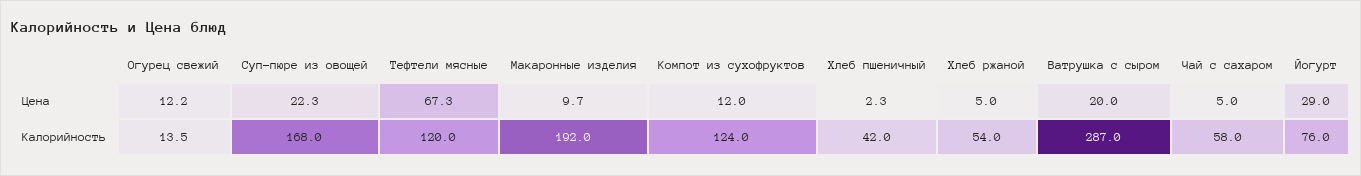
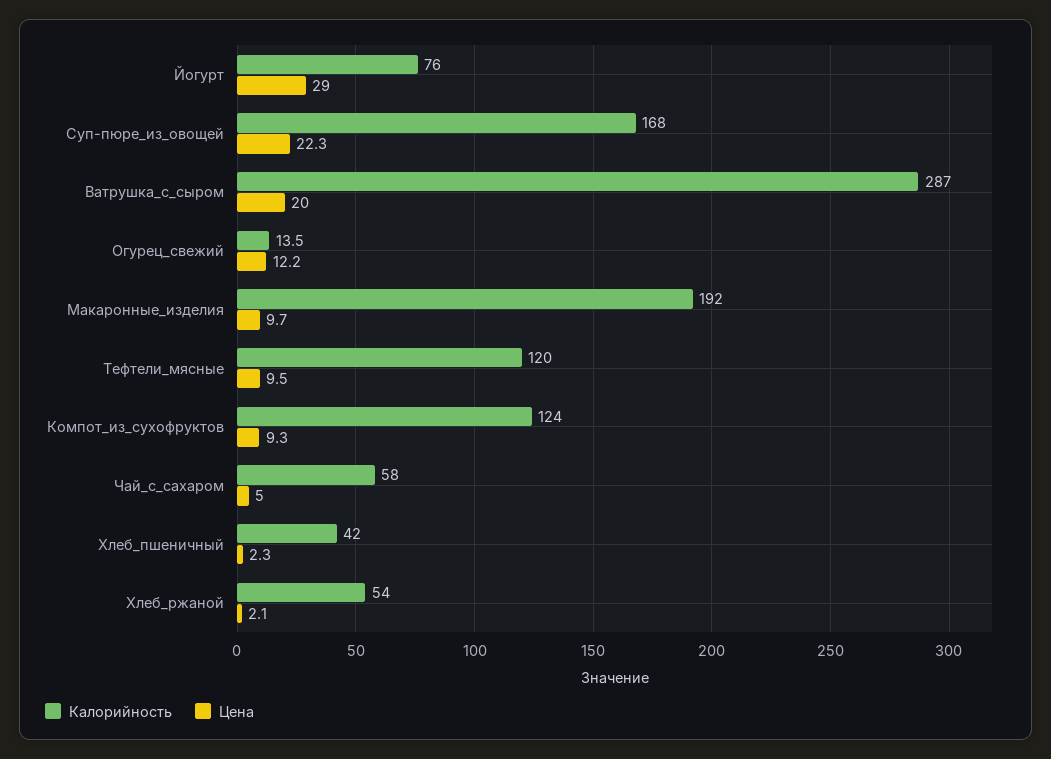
Цена, Тефтели мясные: 67.3 -> 9.5
Цена, Компот из сухофруктов: 12 -> 9.3
Цена, Хлеб ржаной: 5 -> 2.1

